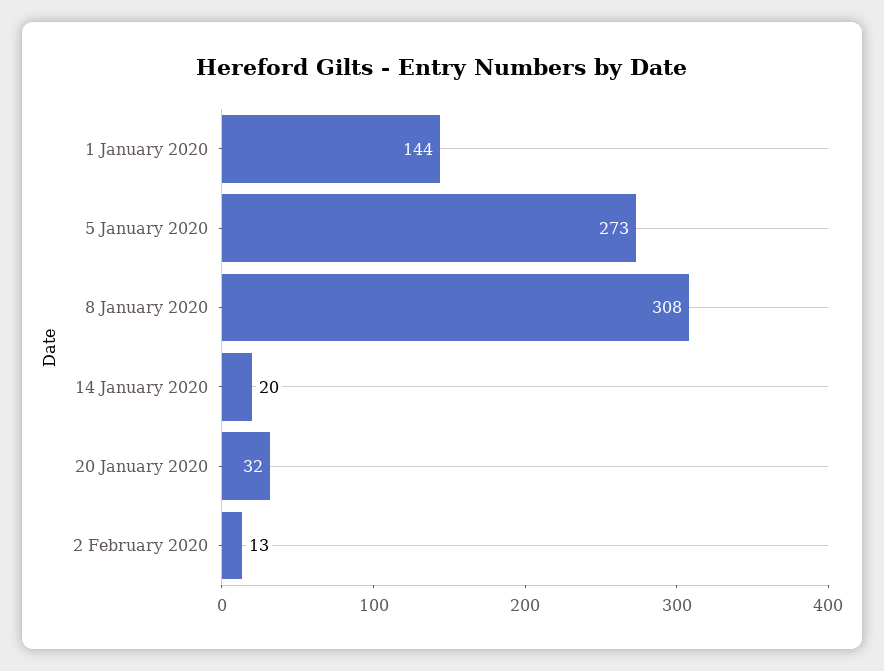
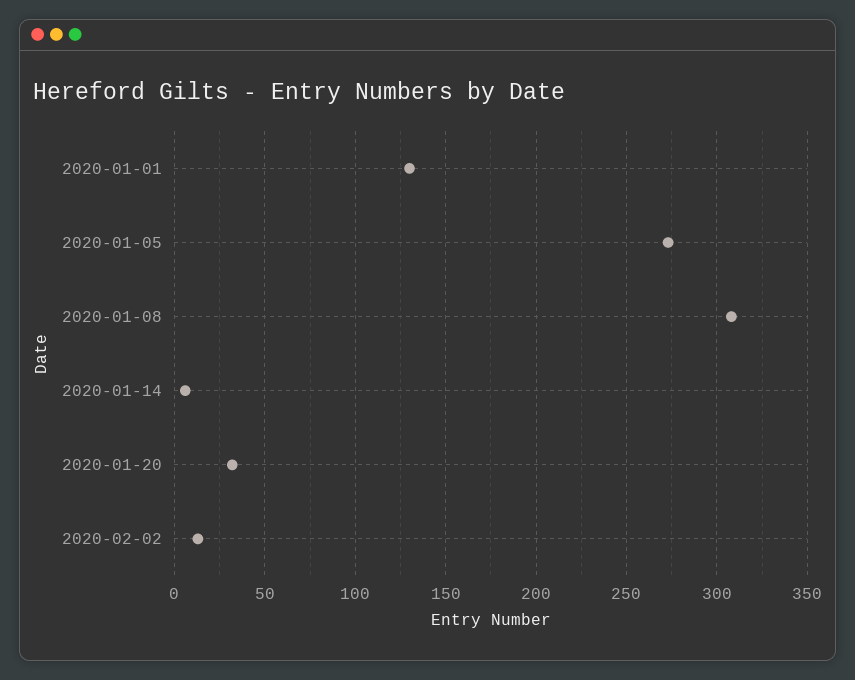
1 January 2020: 144 -> 130
14 January 2020: 20 -> 5

